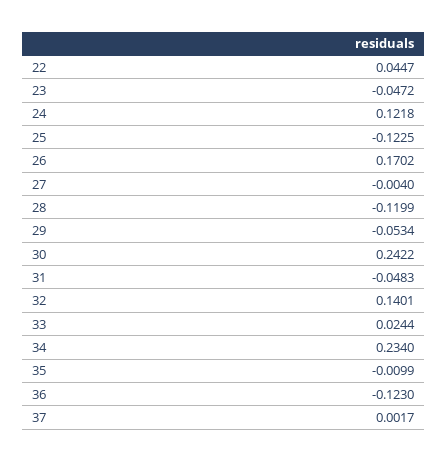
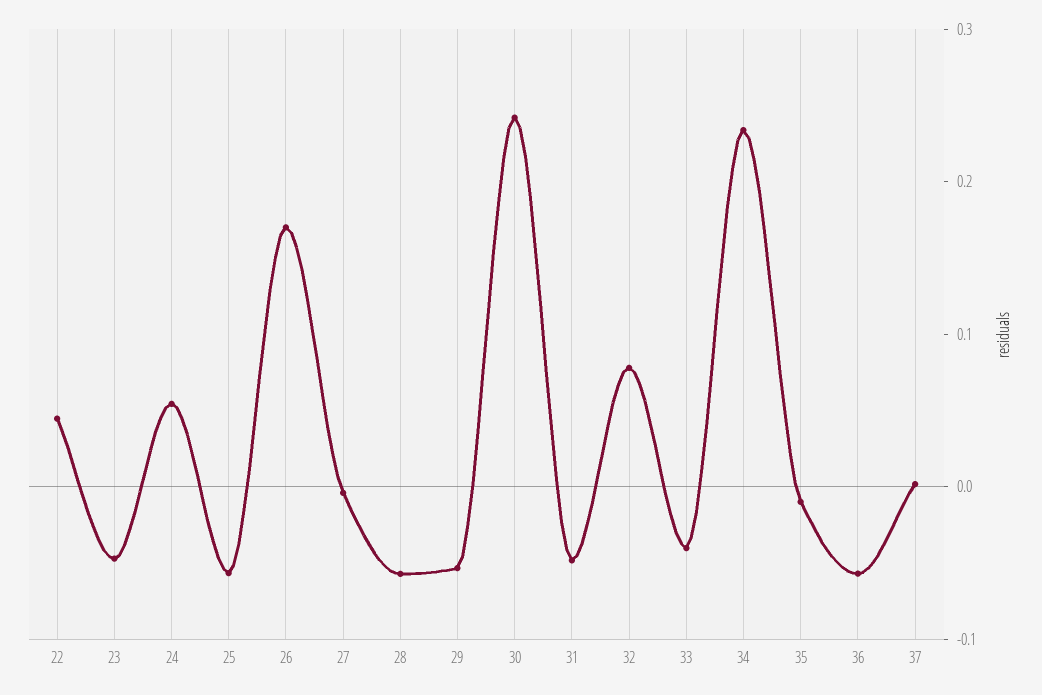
24: 0.1218 -> 0.06
25: -0.1225 -> -0.06
28: -0.1199 -> -0.06
32: 0.1401 -> 0.08
33: 0.0244 -> -0.04
36: -0.123 -> -0.06

